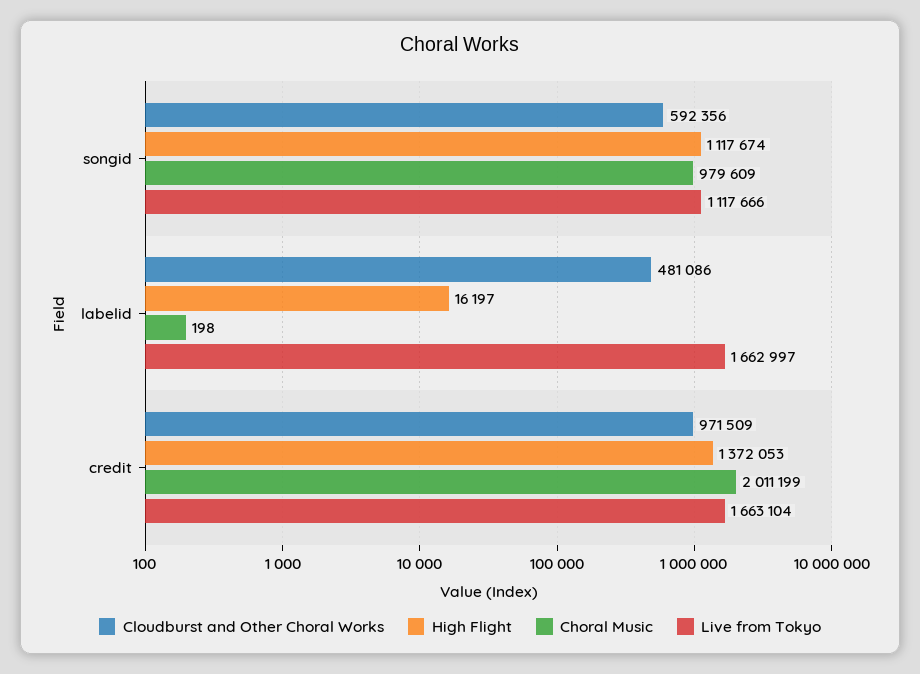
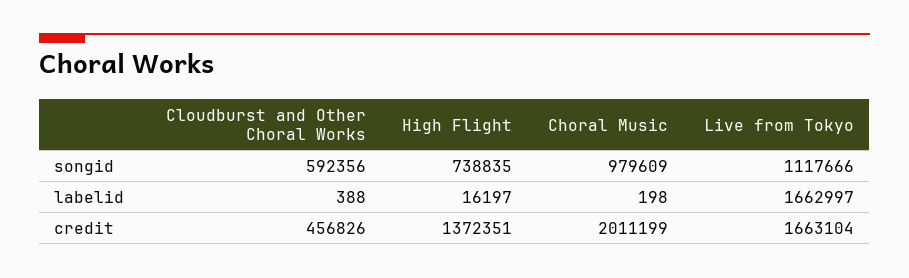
High Flight, songid: 1117674 -> 738835
Cloudburst and Other Choral Works, labelid: 481086 -> 388
Cloudburst and Other Choral Works, credit: 971509 -> 456826
High Flight, credit: 1372053 -> 1372351

